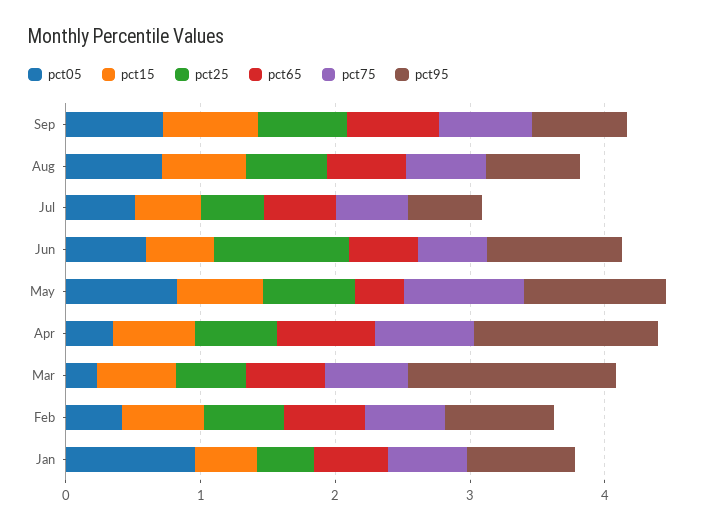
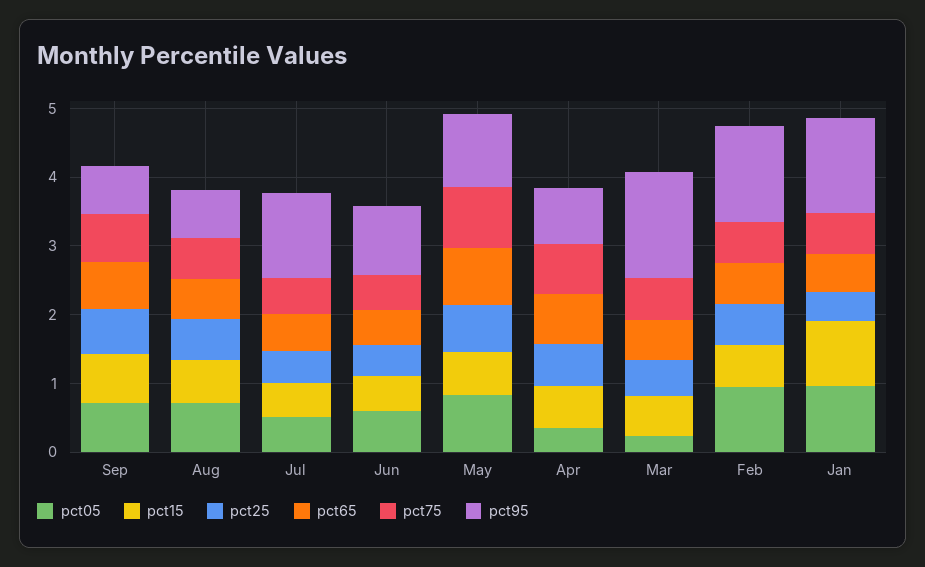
pct95, Jul: 0.6 -> 1.2
pct25, Jun: 1 -> 0.4
pct65, May: 0.4 -> 0.8
pct95, Apr: 1.4 -> 0.8
pct05, Feb: 0.4 -> 1
pct95, Feb: 0.8 -> 1.4
pct15, Jan: 0.4 -> 1
pct95, Jan: 0.8 -> 1.4

